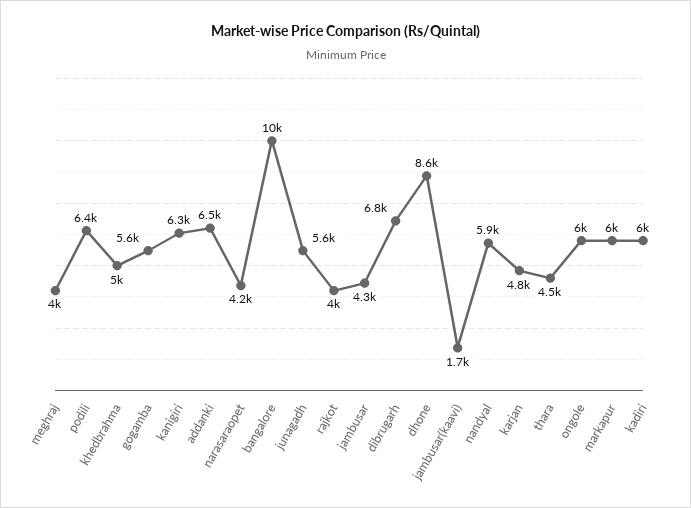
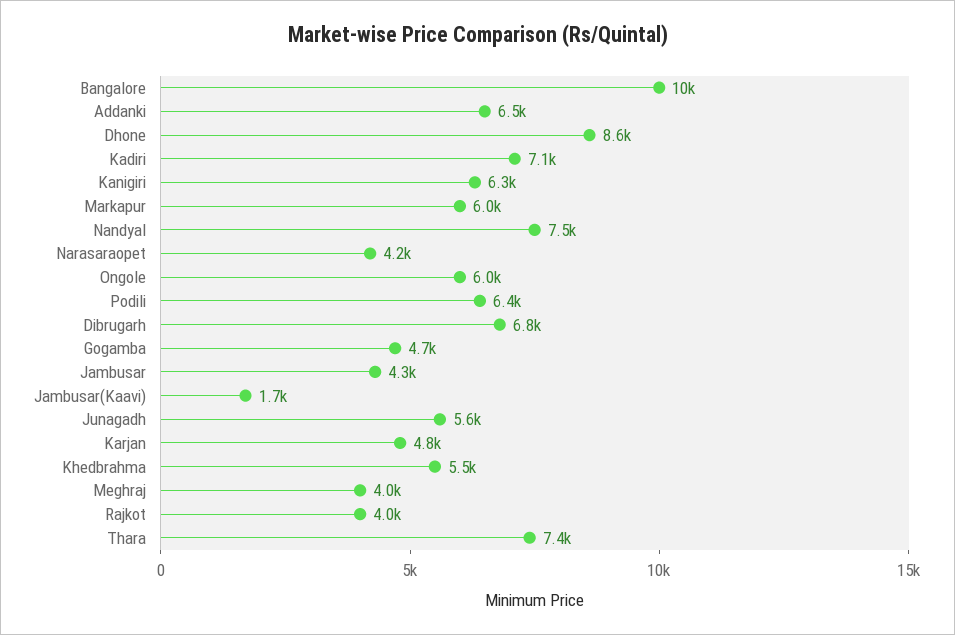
khedbrahma: 5000 -> 5500
gogamba: 5600 -> 4700
nandyal: 5900 -> 7500
thara: 4500 -> 7400
kadiri: 6000 -> 7100

